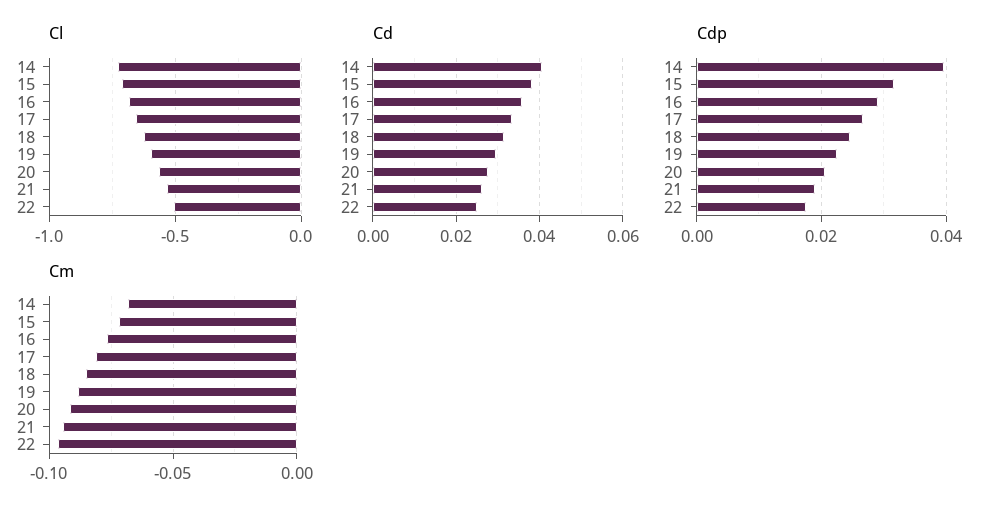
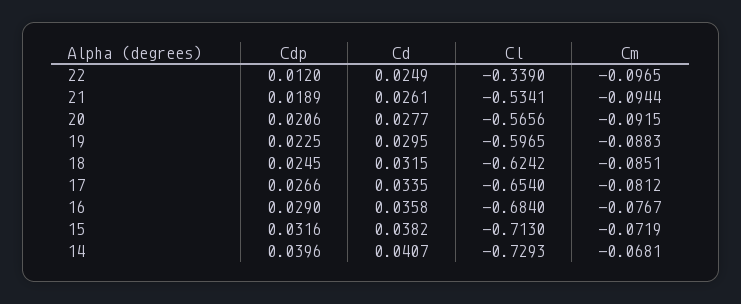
Cl, 22: -0.5 -> -0.339
Cdp, 22: 0.018 -> 0.012

